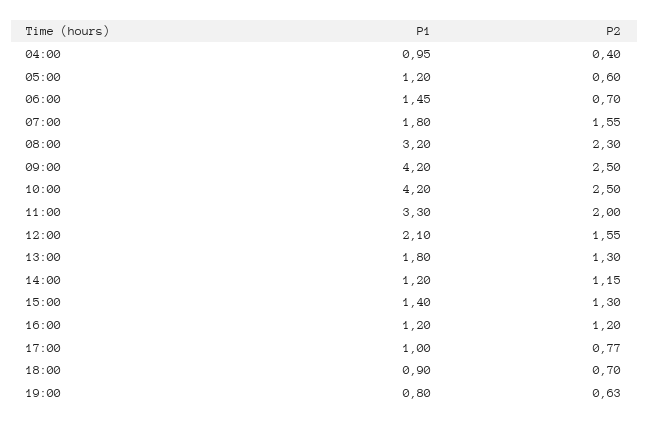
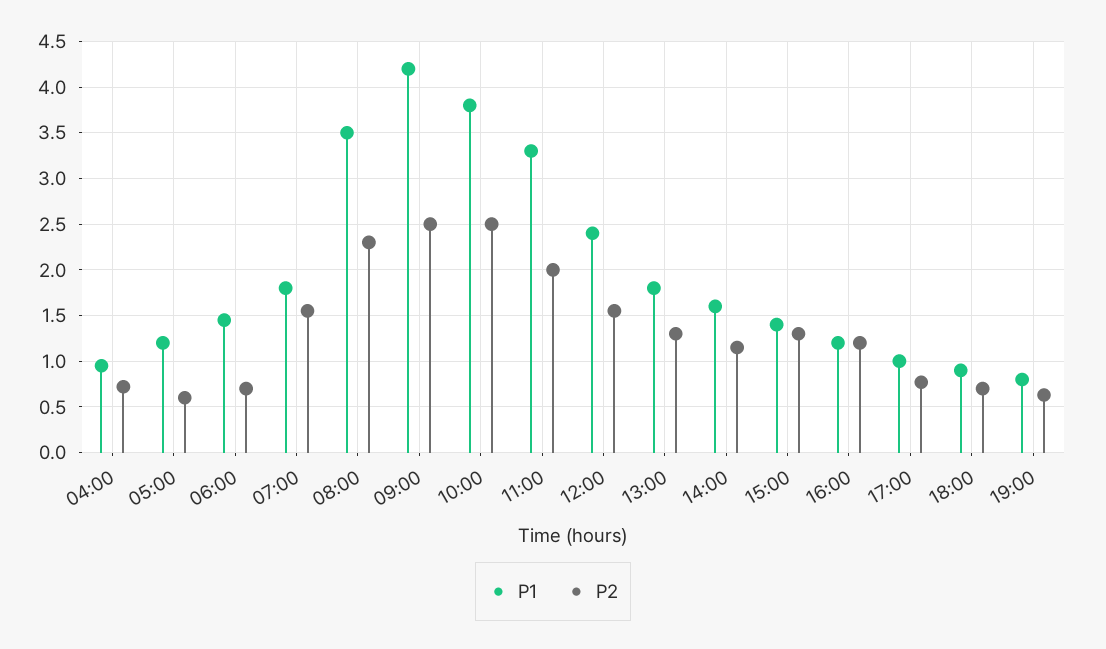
P2, 04:00: 0.4 -> 0.7
P1, 08:00: 3.2 -> 3.5
P1, 10:00: 4.2 -> 3.8
P1, 12:00: 2.1 -> 2.4
P1, 14:00: 1.2 -> 1.6

